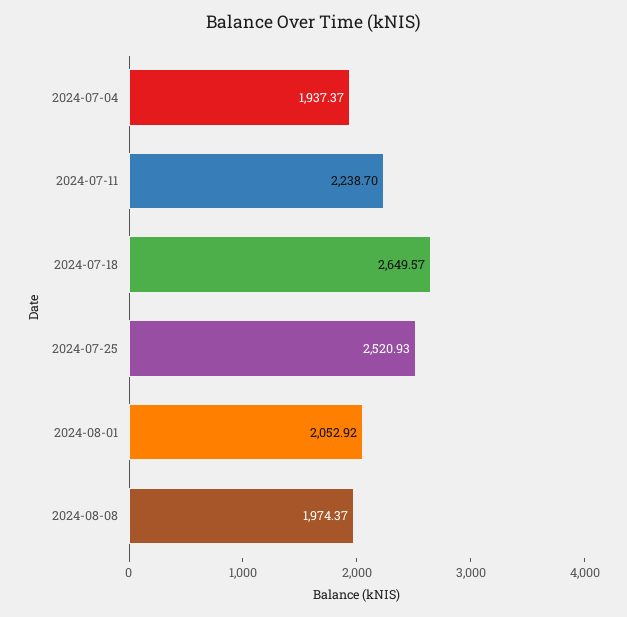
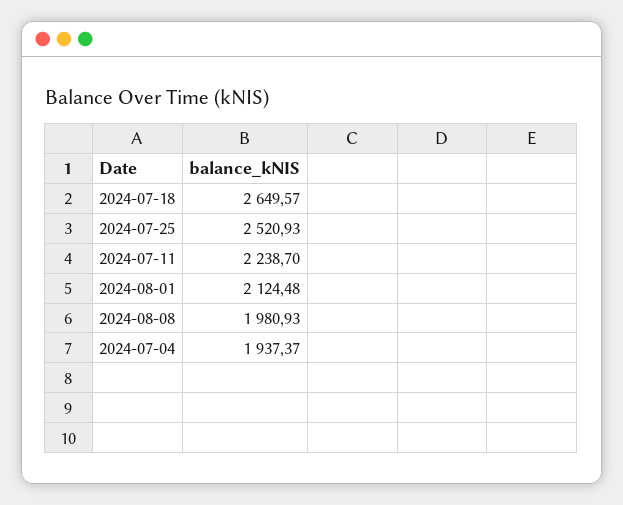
2024-08-01: 2052.92 -> 2124.48
2024-08-08: 1974.37 -> 1980.93

